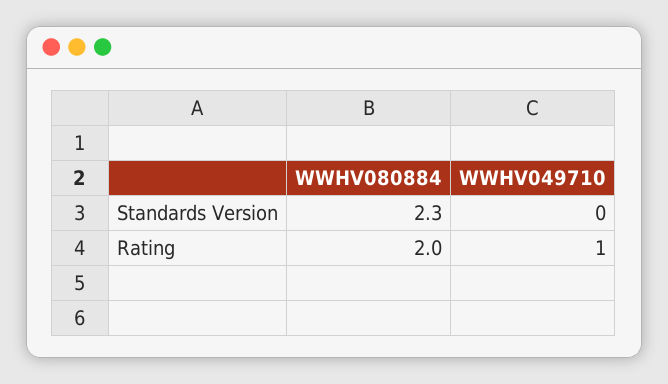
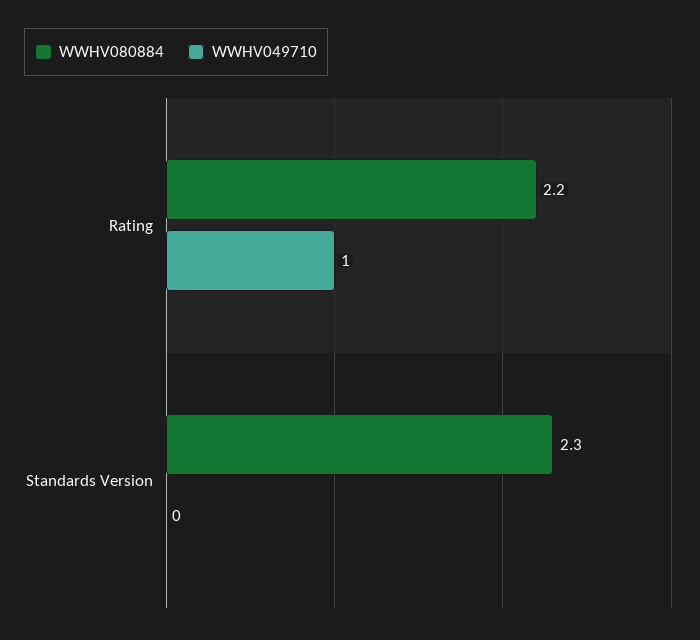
WWHV080884, Rating: 2 -> 2.2

